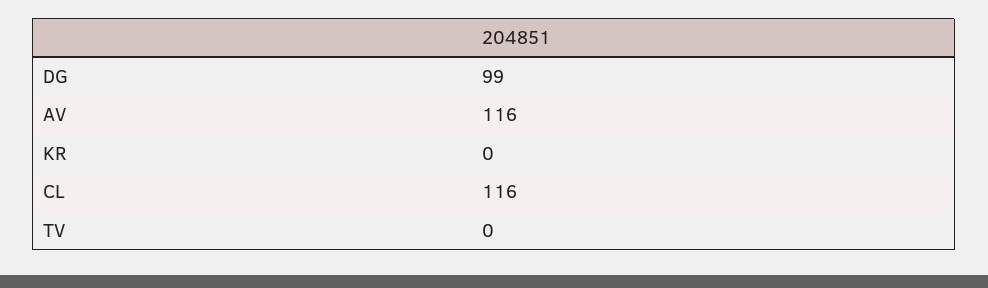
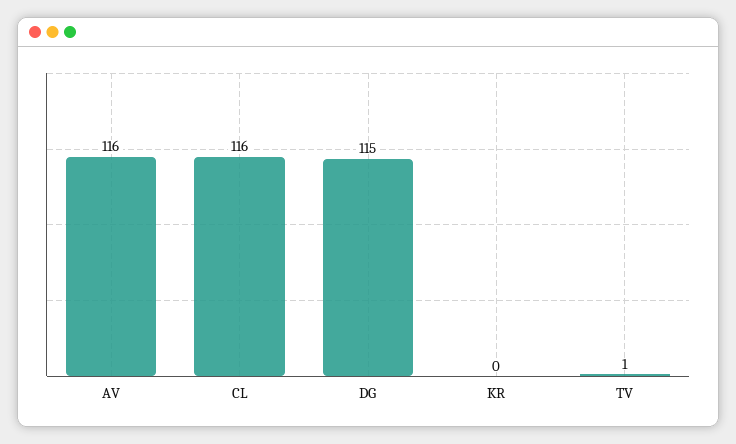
DG: 99 -> 115
TV: 0 -> 1

